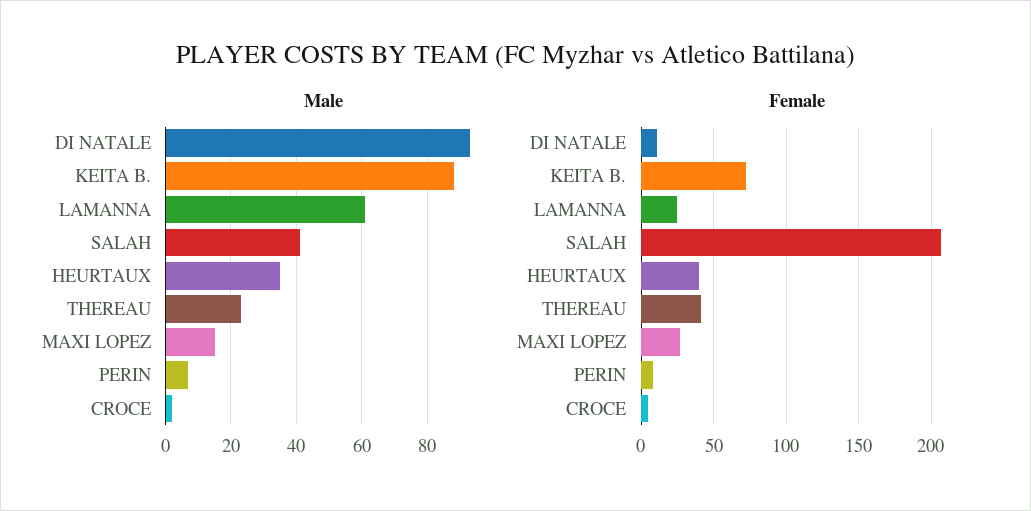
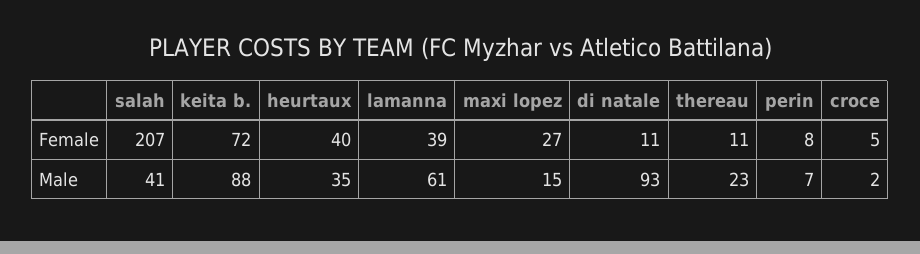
Female, LAMANNA: 25 -> 39
Female, THEREAU: 40 -> 11

